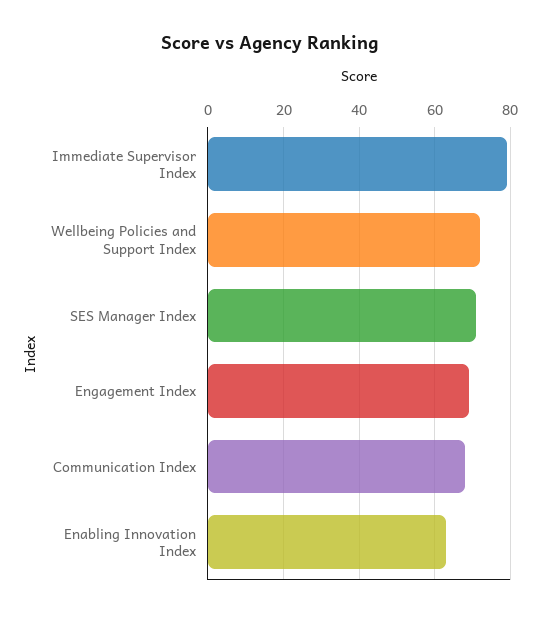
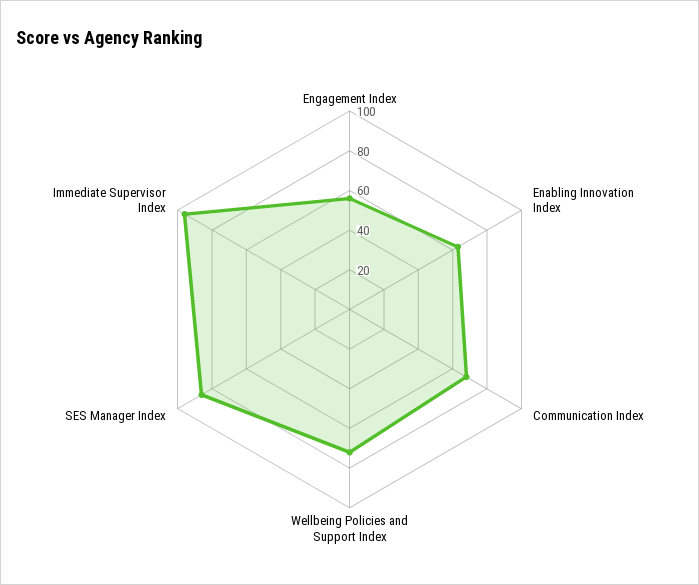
Immediate Supervisor Index: 80 -> 95
SES Manager Index: 70 -> 85
Engagement Index: 70 -> 55

